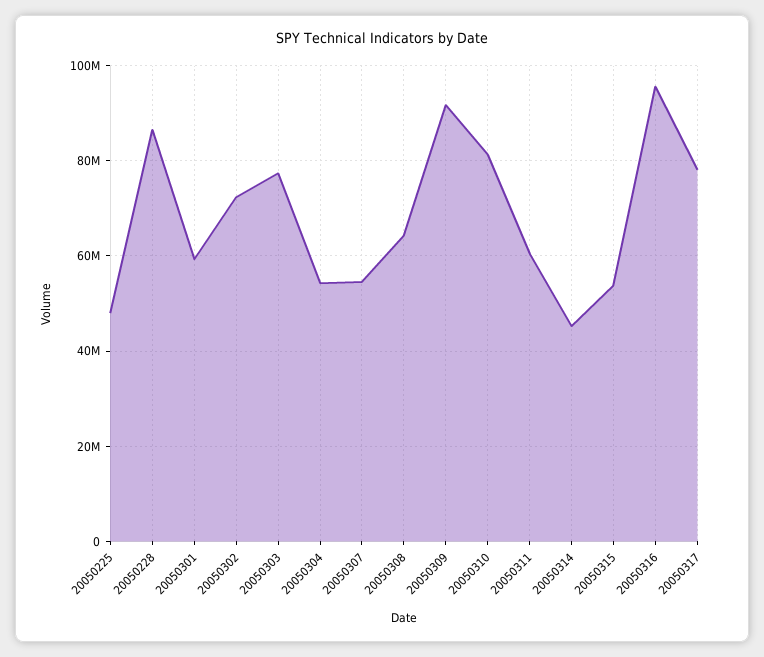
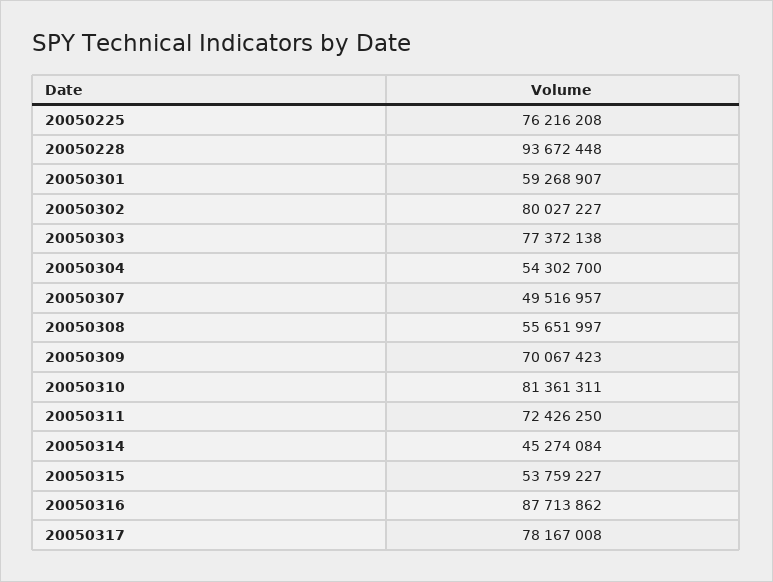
20050225: 48000000 -> 76216208
20050228: 86000000 -> 93672448
20050302: 72000000 -> 80027227
20050307: 54000000 -> 49516957
20050308: 64000000 -> 55651997
20050309: 92000000 -> 70067423
20050311: 60000000 -> 72426250
20050316: 96000000 -> 87713862

